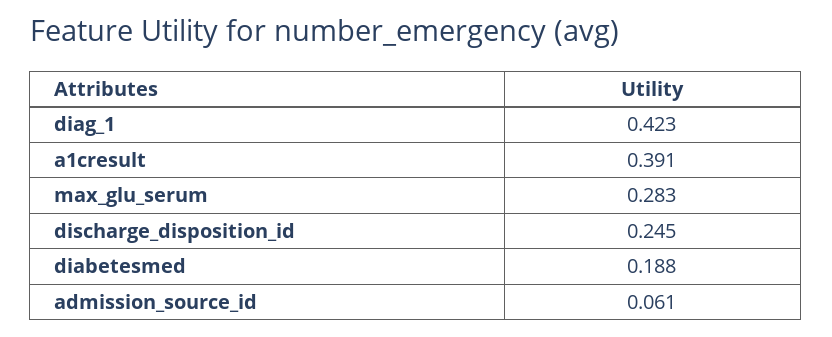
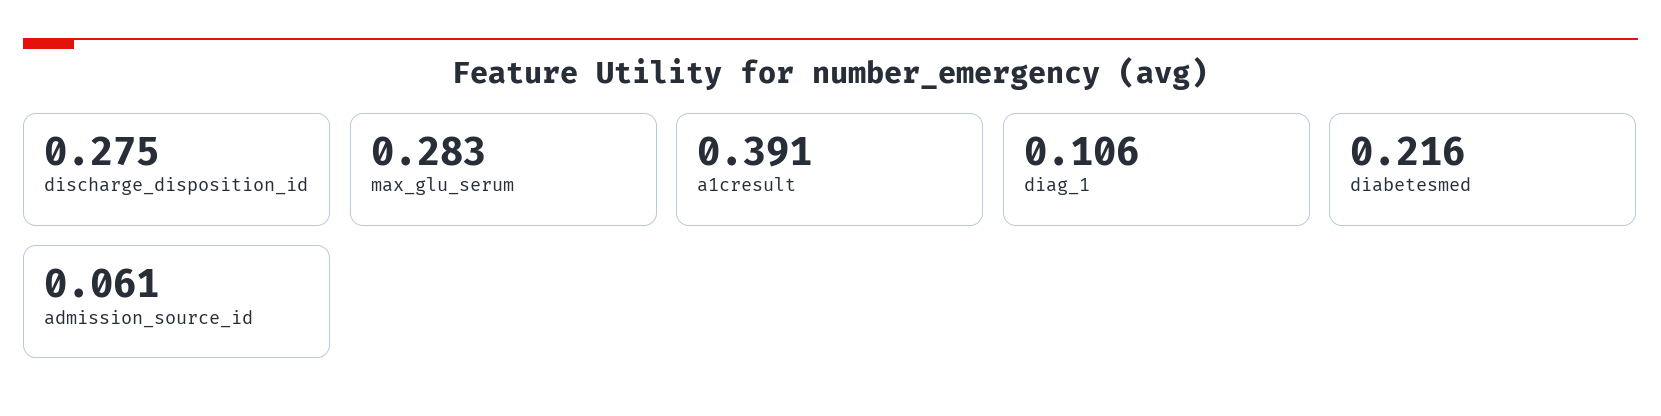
diag_1: 0.423 -> 0.106
discharge_disposition_id: 0.245 -> 0.275
diabetesmed: 0.188 -> 0.216

